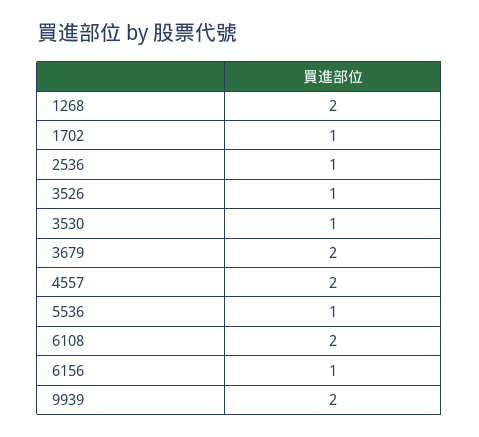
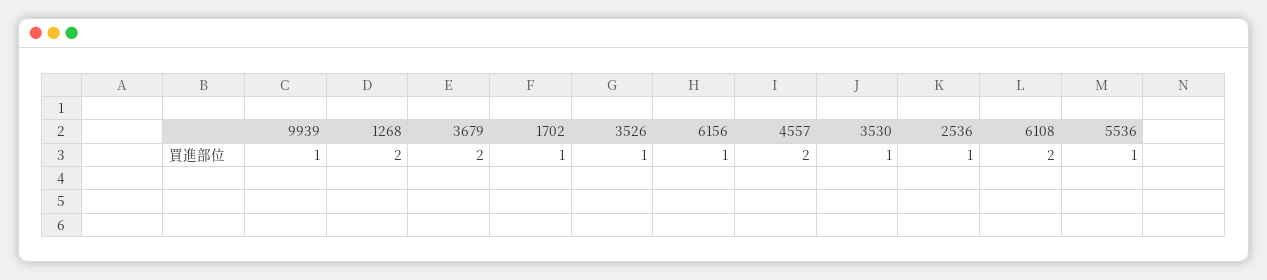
9939: 2 -> 1

